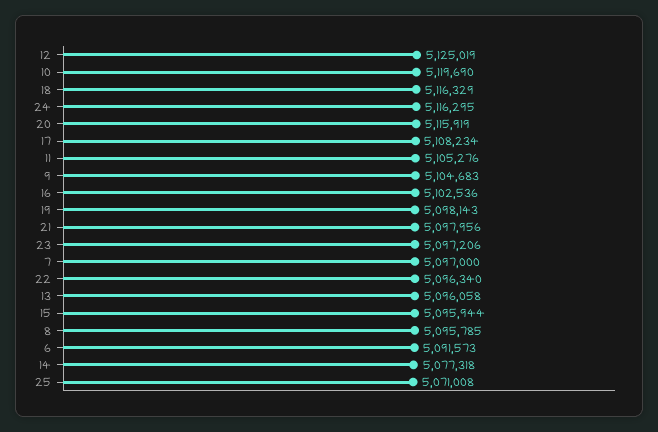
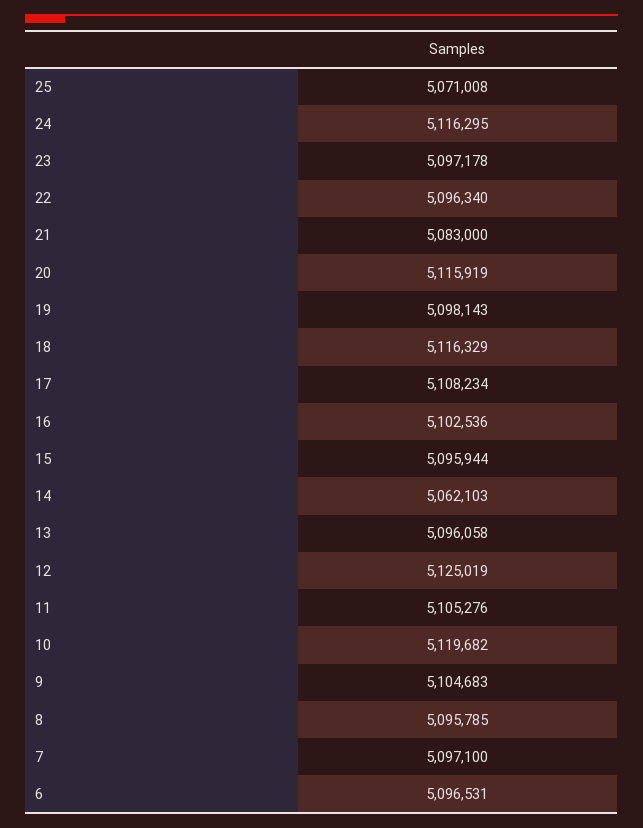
10: 5119690 -> 5119682
21: 5097956 -> 5083000
23: 5097206 -> 5097178
7: 5097000 -> 5097100
6: 5091573 -> 5096531
14: 5077318 -> 5062103

